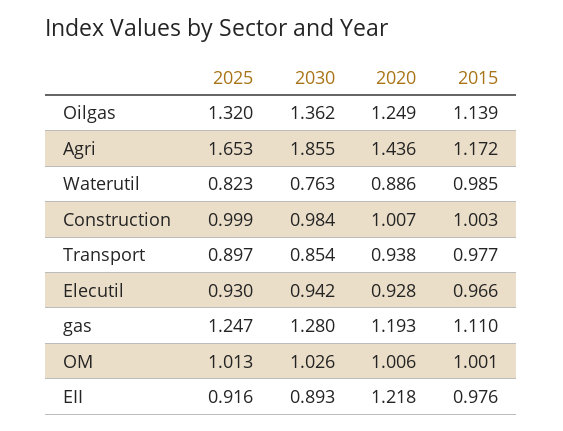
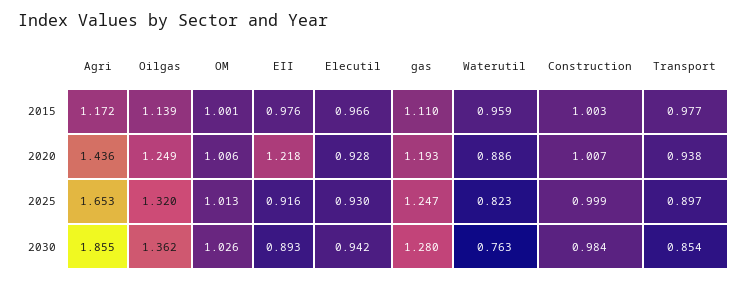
2015, Waterutil: 0.985 -> 0.959

